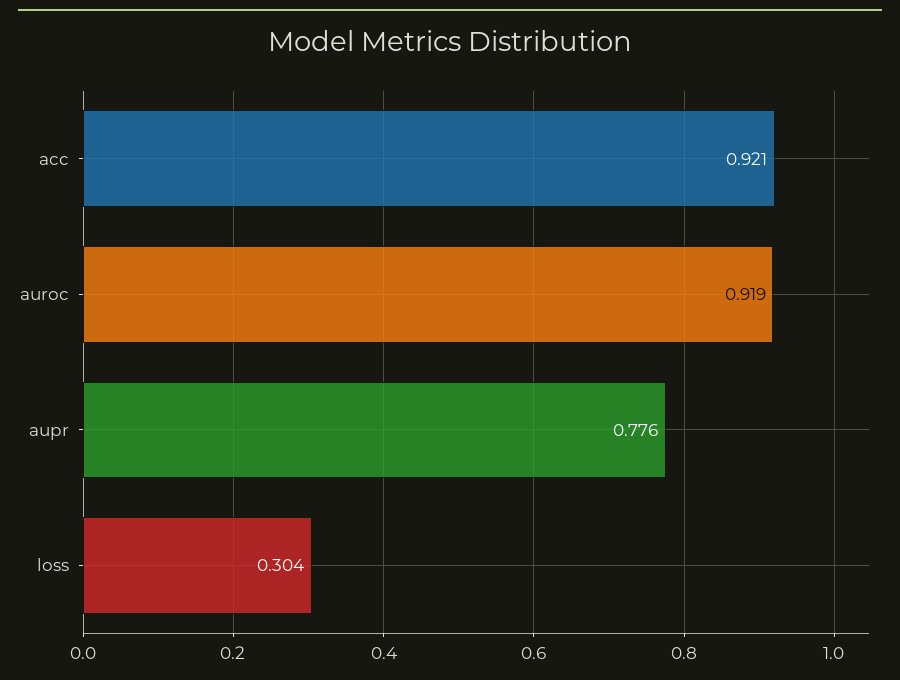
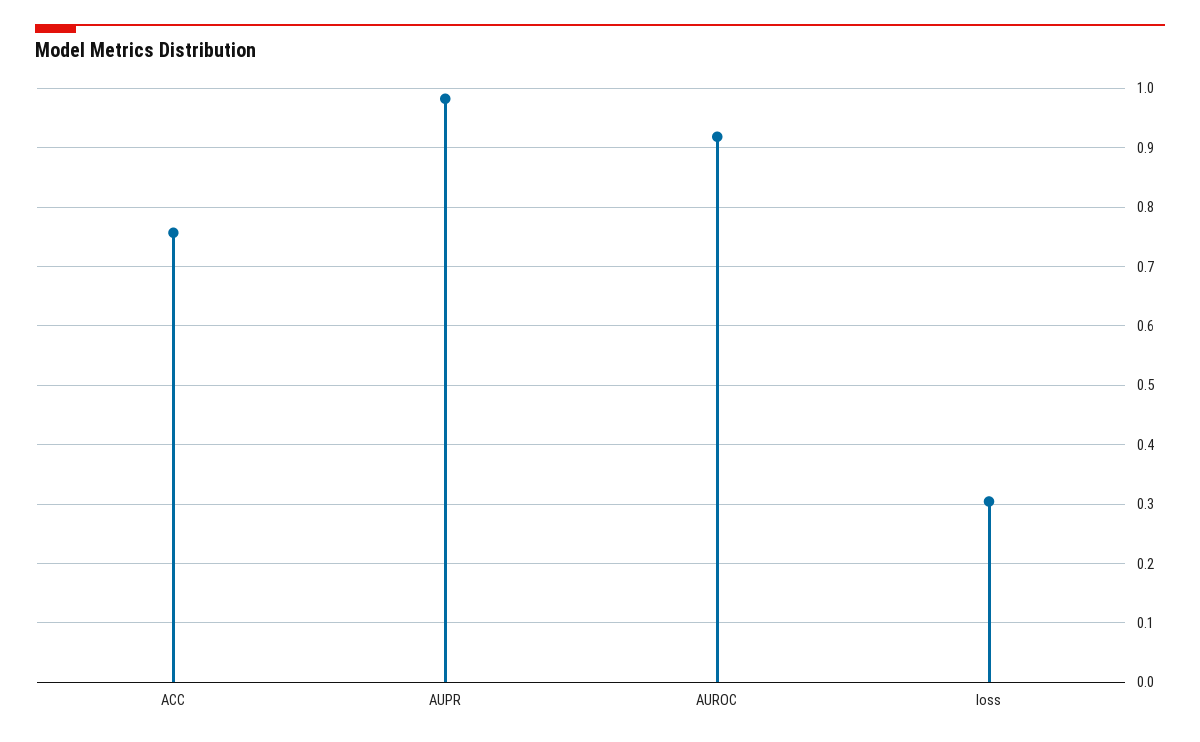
acc: 0.921 -> 0.76
aupr: 0.776 -> 0.98

